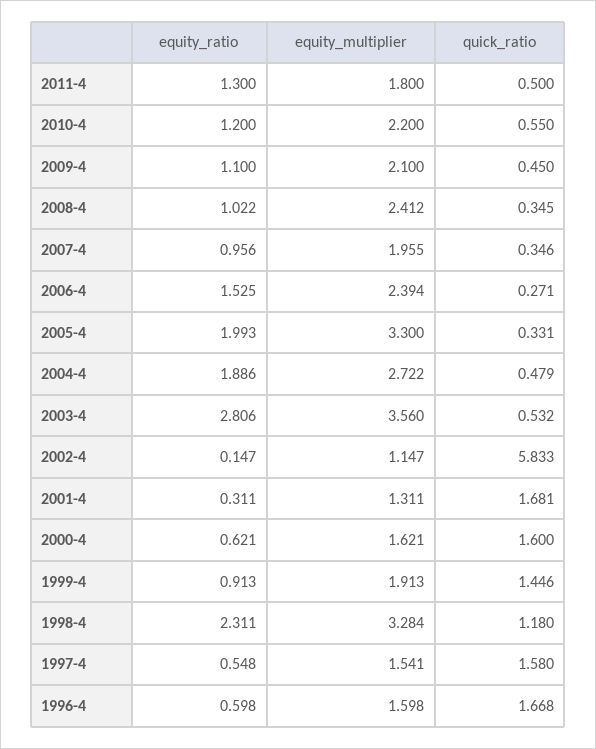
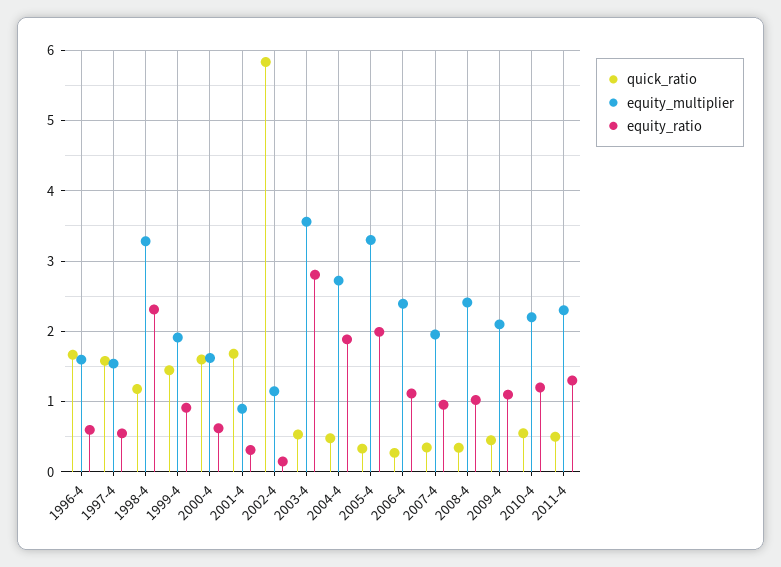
equity_multiplier, 2011-4: 1.8 -> 2.3
equity_ratio, 2006-4: 1.525 -> 1.1
equity_multiplier, 2001-4: 1.311 -> 0.9

